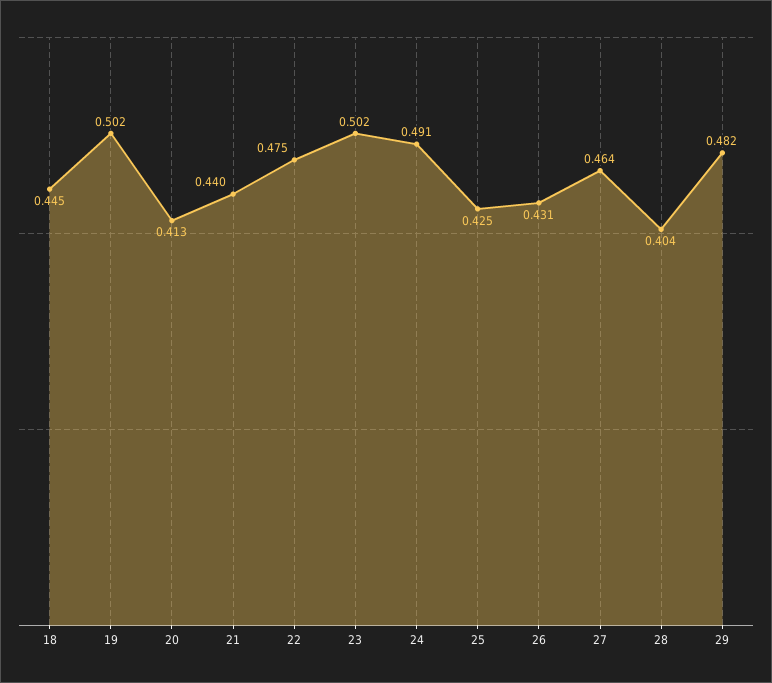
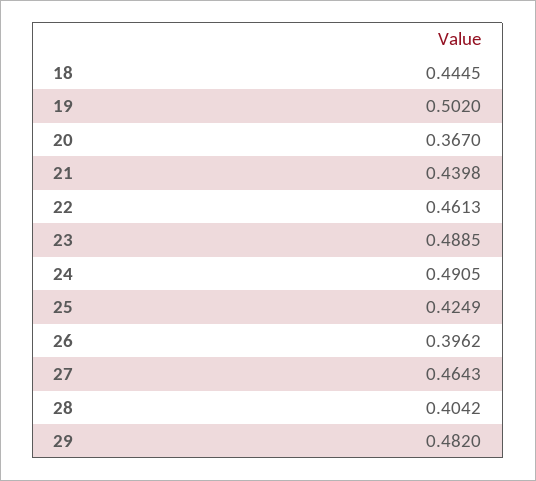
20: 0.413 -> 0.367
22: 0.475 -> 0.4613
23: 0.502 -> 0.4885
26: 0.431 -> 0.3962

